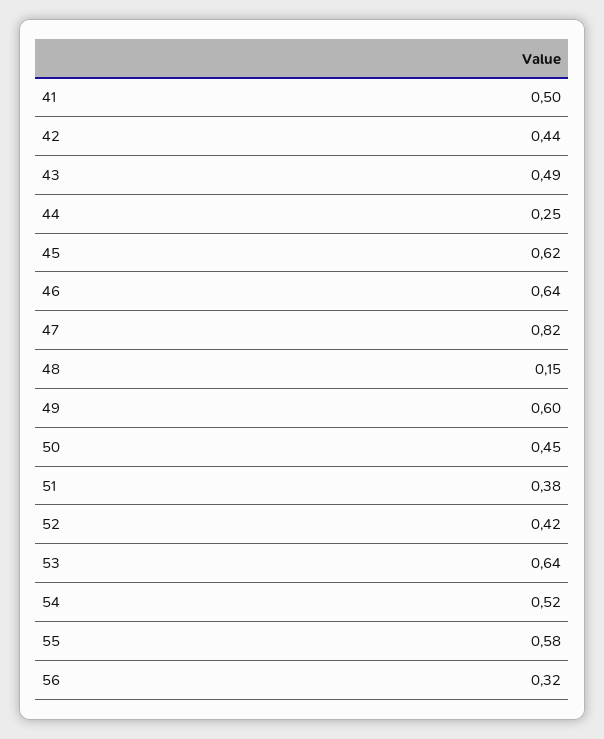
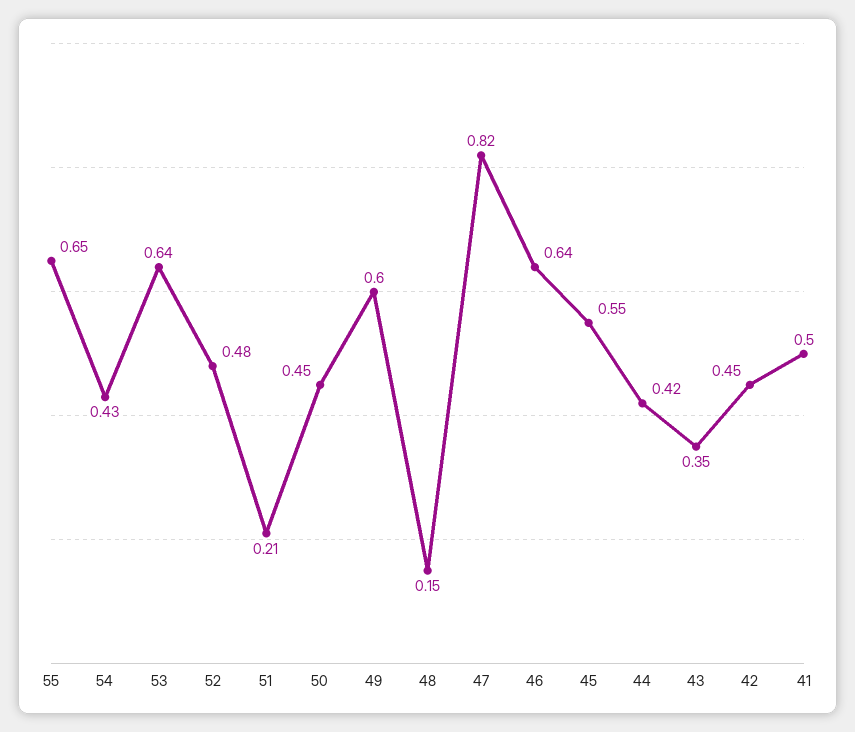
42: 0.44 -> 0.45
43: 0.49 -> 0.35
44: 0.25 -> 0.42
45: 0.62 -> 0.55
51: 0.38 -> 0.21
52: 0.42 -> 0.48
54: 0.52 -> 0.43
55: 0.58 -> 0.65
56: 0.32 -> none

